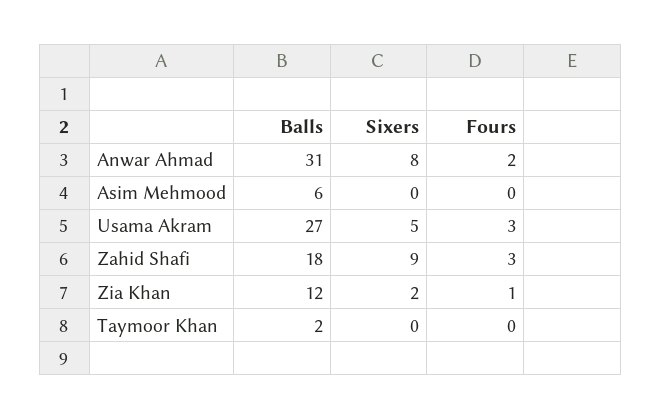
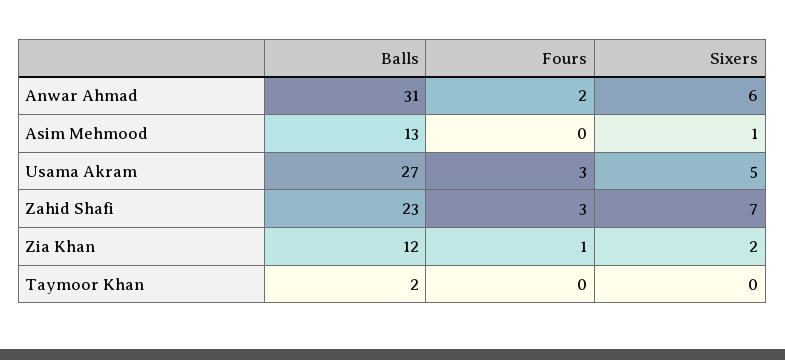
Sixers, Anwar Ahmad: 8 -> 6
Balls, Asim Mehmood: 6 -> 13
Sixers, Asim Mehmood: 0 -> 1
Balls, Zahid Shafi: 18 -> 23
Sixers, Zahid Shafi: 9 -> 7

